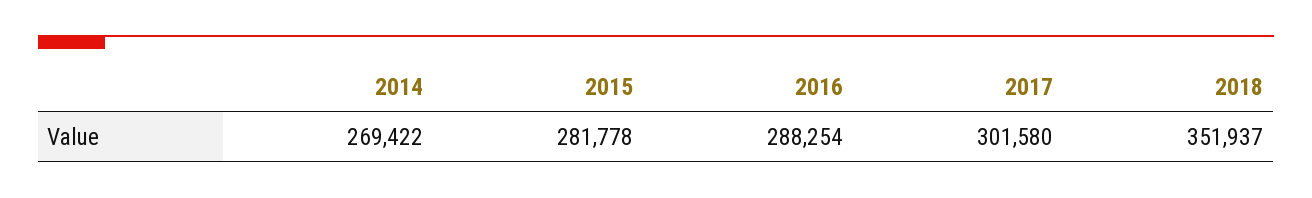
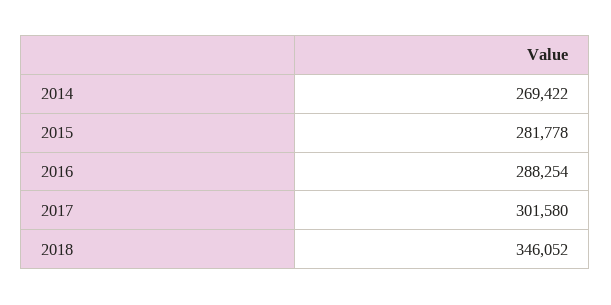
2018: 351937 -> 346052

